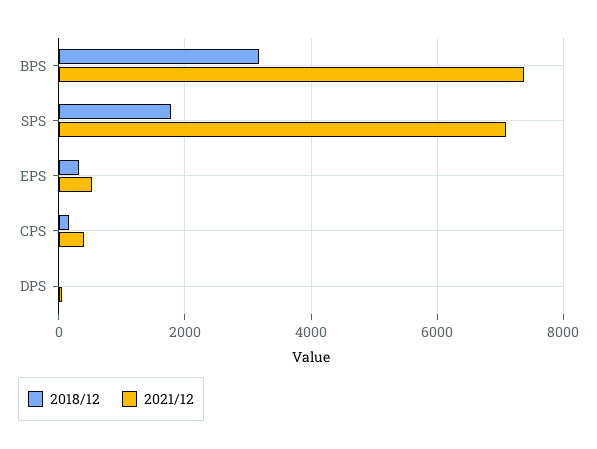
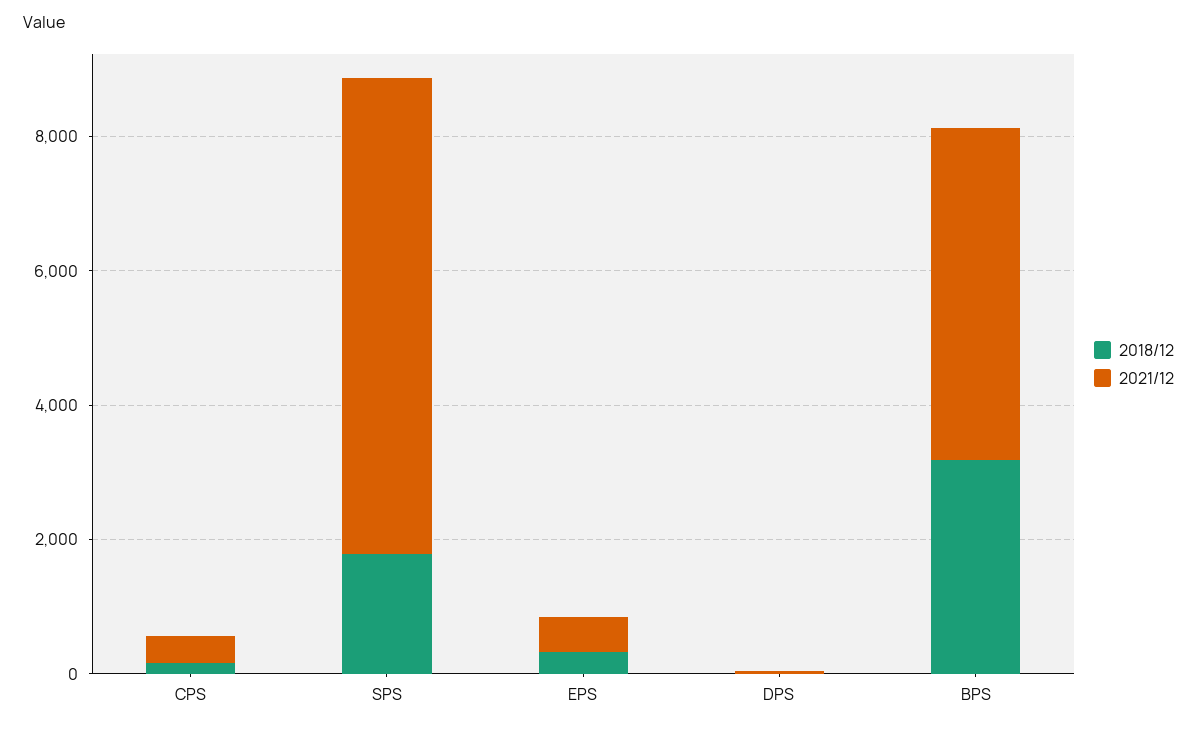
2021/12, BPS: 7400 -> 5000

